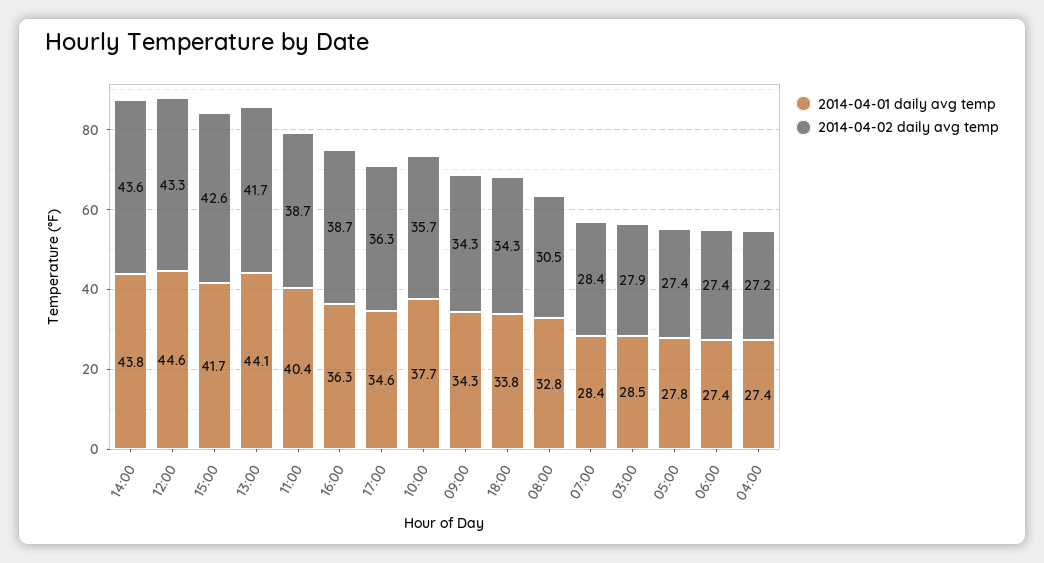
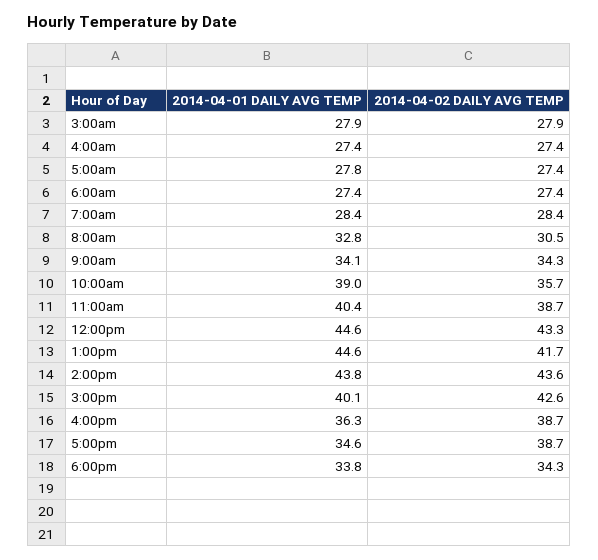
2014-04-01 daily avg temp, 15:00: 41.7 -> 40.1
2014-04-01 daily avg temp, 13:00: 44.1 -> 44.6
2014-04-02 daily avg temp, 17:00: 36.3 -> 38.7
2014-04-01 daily avg temp, 10:00: 37.7 -> 39
2014-04-01 daily avg temp, 09:00: 34.3 -> 34.1
2014-04-01 daily avg temp, 03:00: 28.5 -> 27.9
2014-04-02 daily avg temp, 04:00: 27.2 -> 27.4

